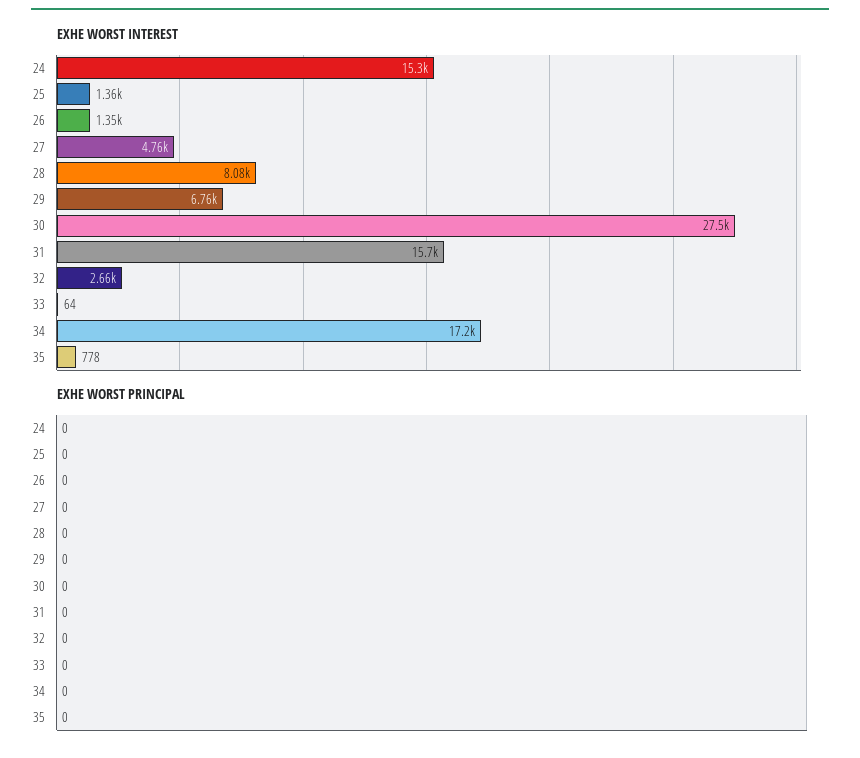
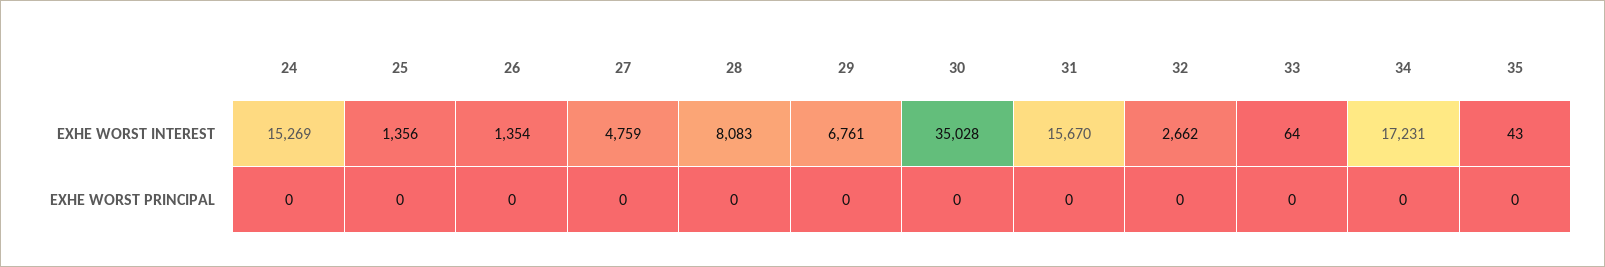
EXHE WORST INTEREST, 30: 27500 -> 35028
EXHE WORST INTEREST, 35: 778 -> 43

